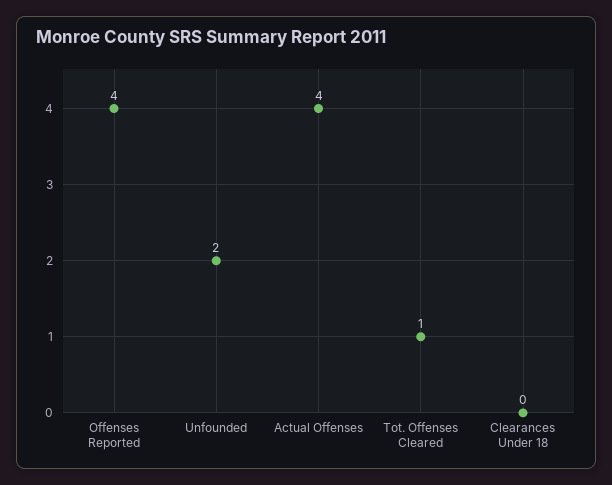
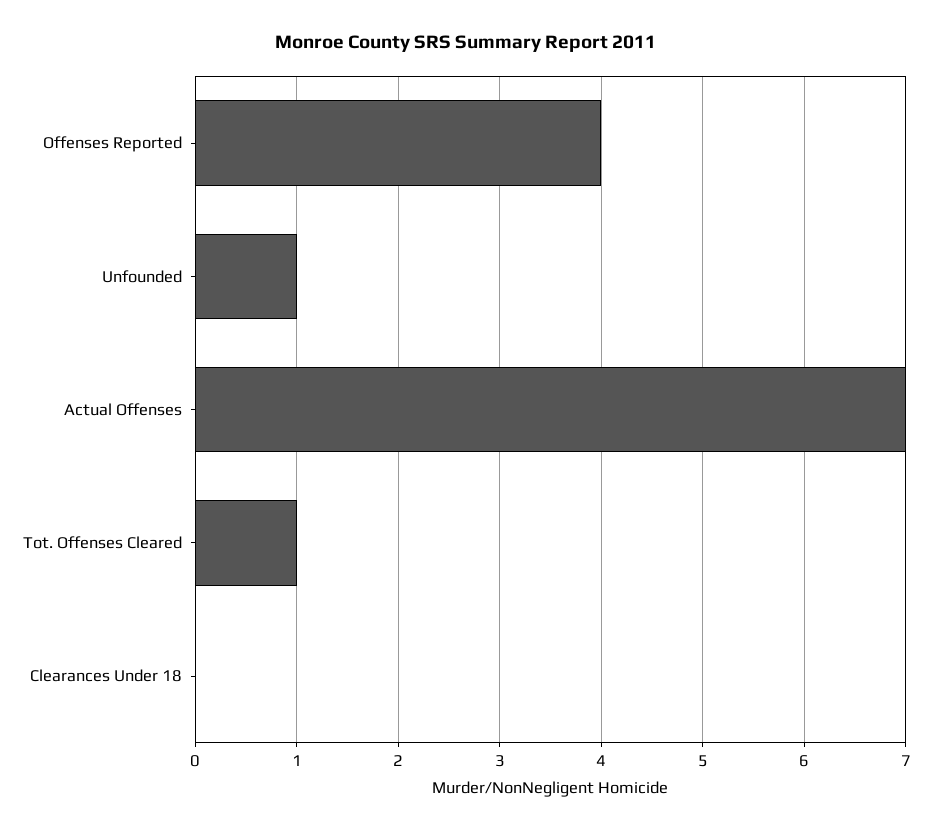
Unfounded: 2 -> 1
Actual Offenses: 4 -> 7

